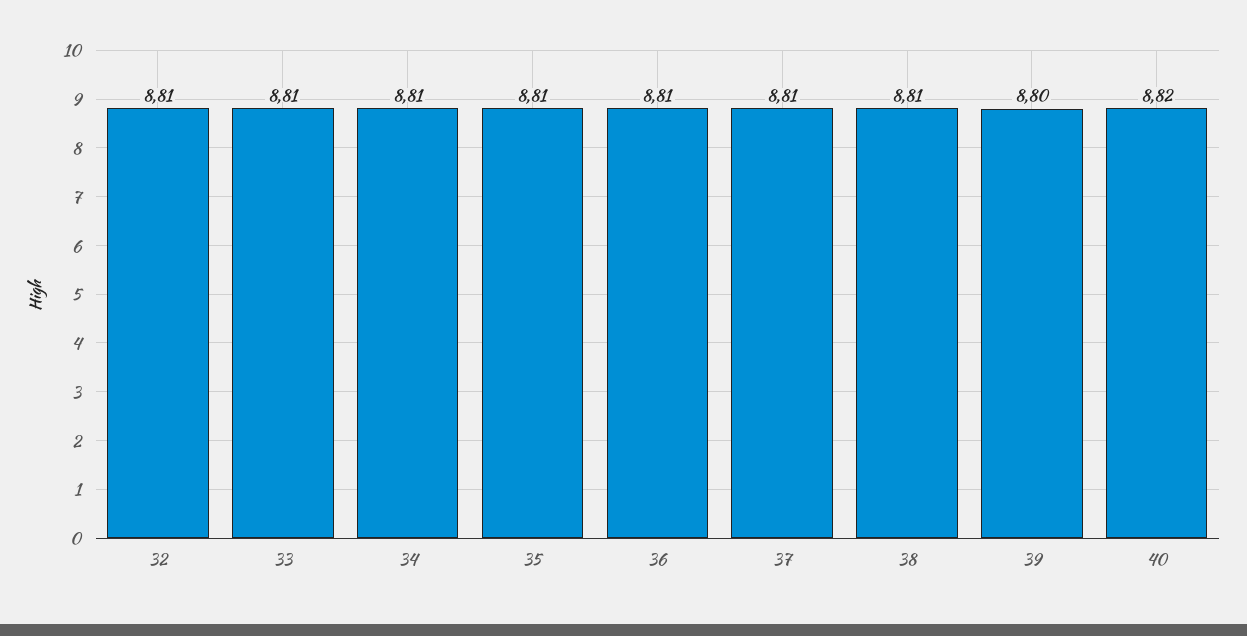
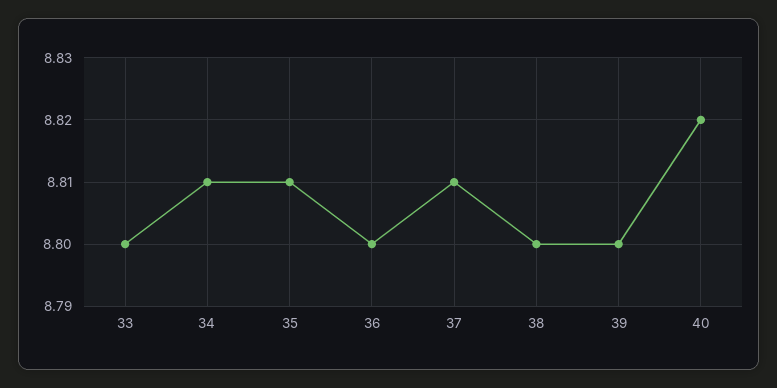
32: 8.81 -> none
33: 8.81 -> 8.8
36: 8.81 -> 8.8
38: 8.81 -> 8.8

